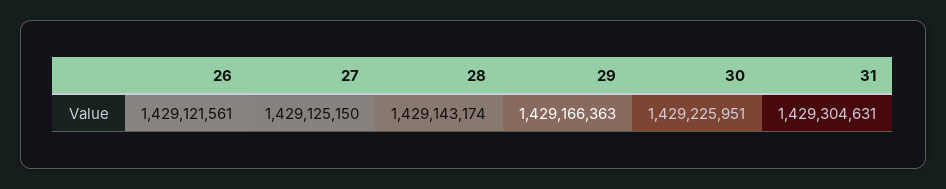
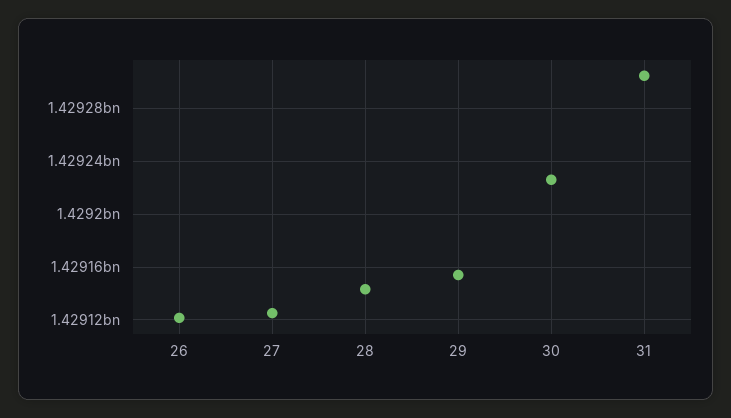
29: 1429166363 -> 1429155000

